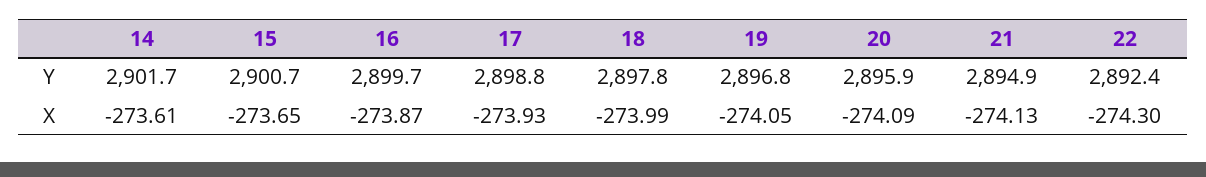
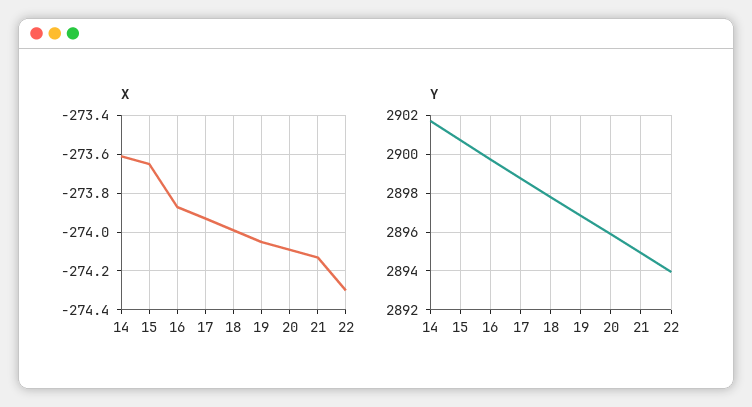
Y, 22: 2892.4 -> 2894

